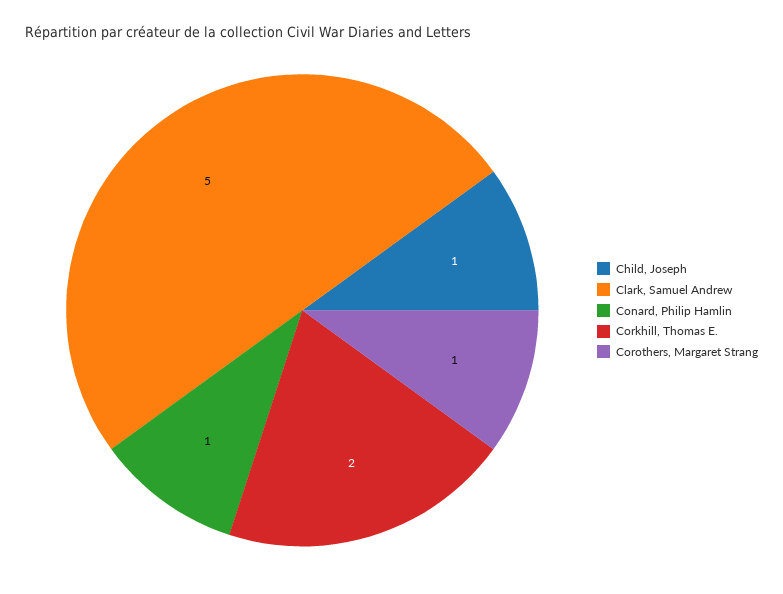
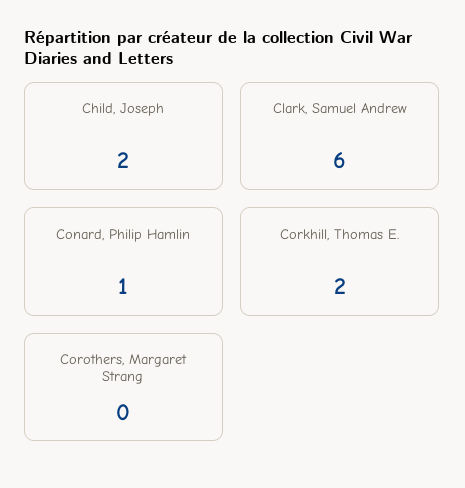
Child, Joseph: 1 -> 2
Clark, Samuel Andrew: 5 -> 6
Corothers, Margaret Strang: 1 -> 0

